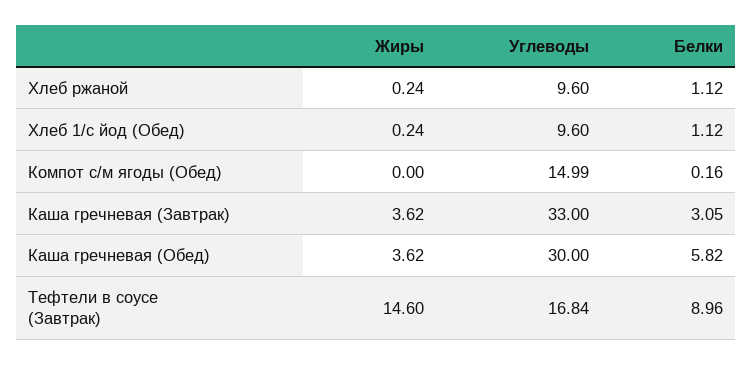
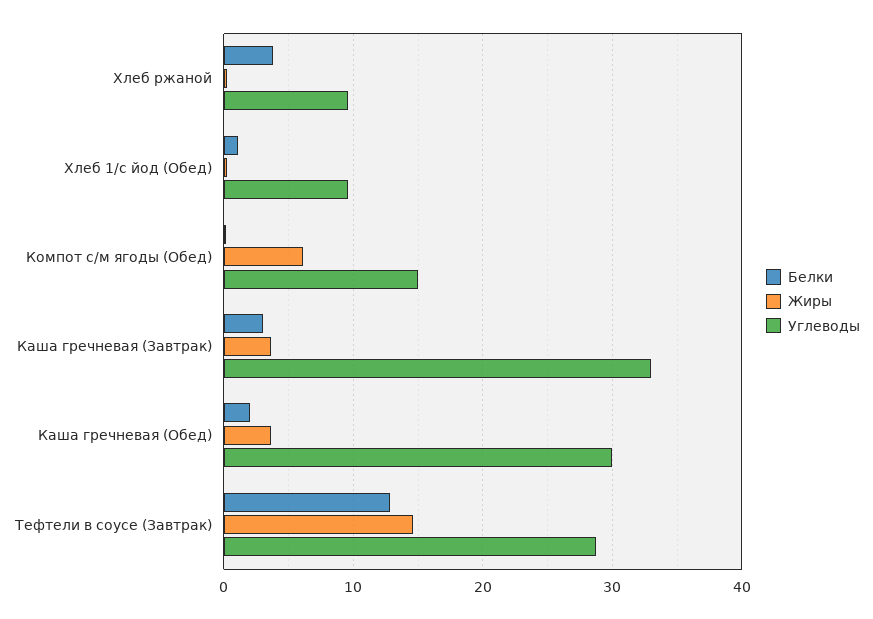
Белки, Хлеб ржаной: 1.12 -> 4
Жиры, Компот с/м ягоды (Обед): 0 -> 6
Белки, Каша гречневая (Обед): 5.82 -> 2
Углеводы, Тефтели в соусе (Завтрак): 16.84 -> 29
Белки, Тефтели в соусе (Завтрак): 8.96 -> 13

